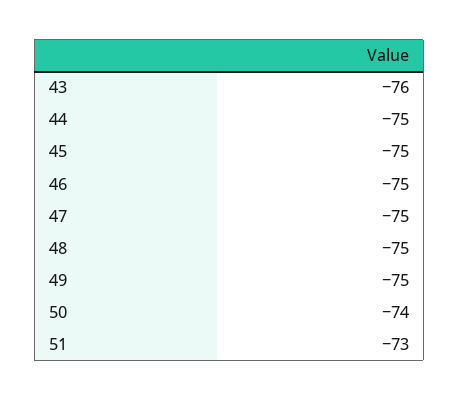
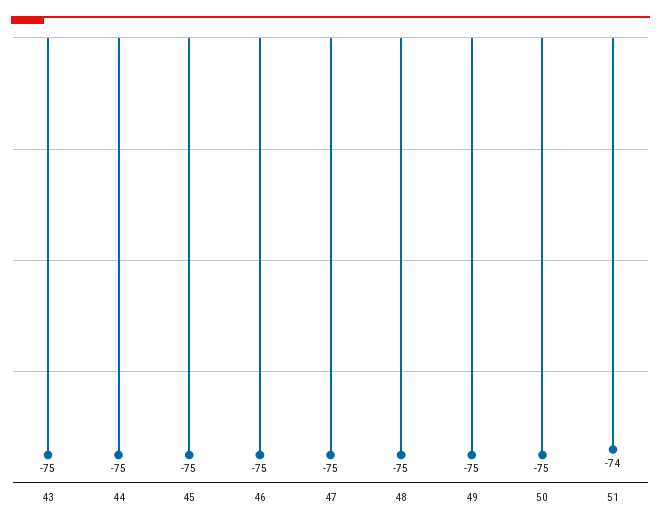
43: -76 -> -75
50: -74 -> -75
51: -73 -> -74

